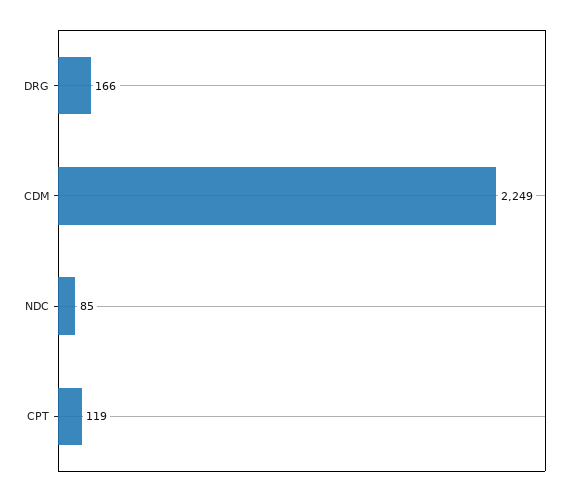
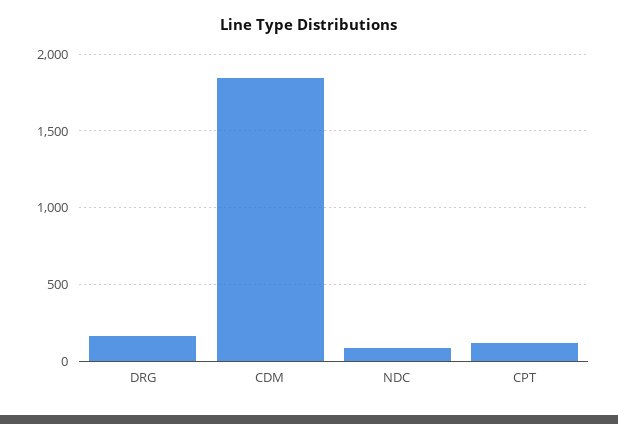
CDM: 2249 -> 1850

